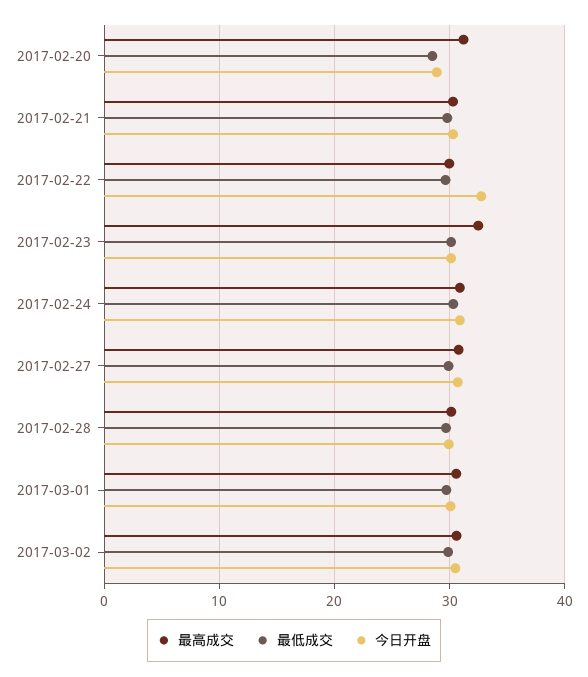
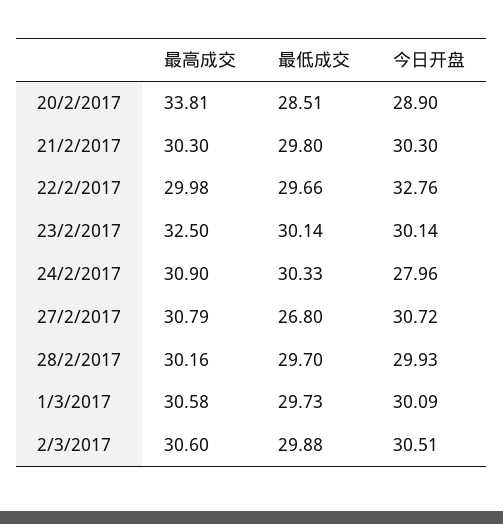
最高成交, 2017-02-20: 31 -> 33.81
今日开盘, 2017-02-24: 31 -> 27.96
最低成交, 2017-02-27: 30 -> 26.8

